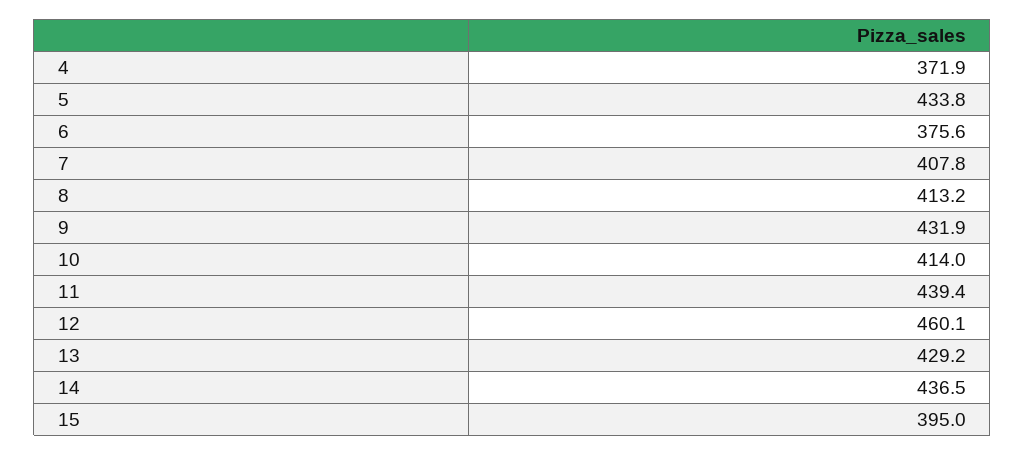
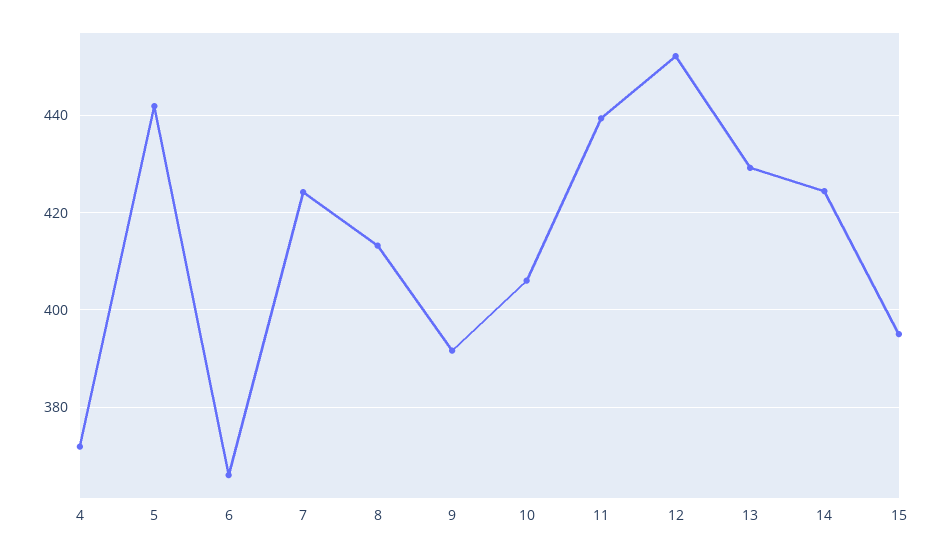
5: 433.8 -> 442
6: 375.6 -> 366
7: 407.8 -> 424
9: 431.9 -> 392
10: 414 -> 406
12: 460.1 -> 452
14: 436.5 -> 424

